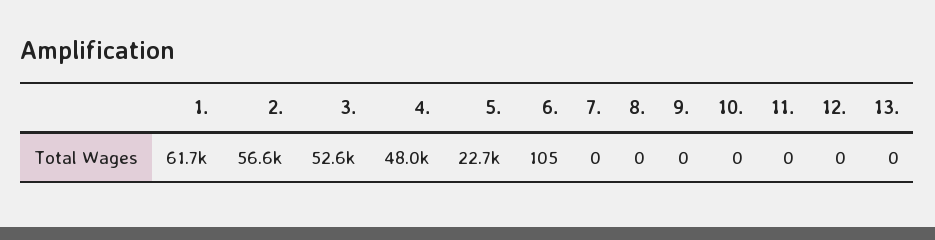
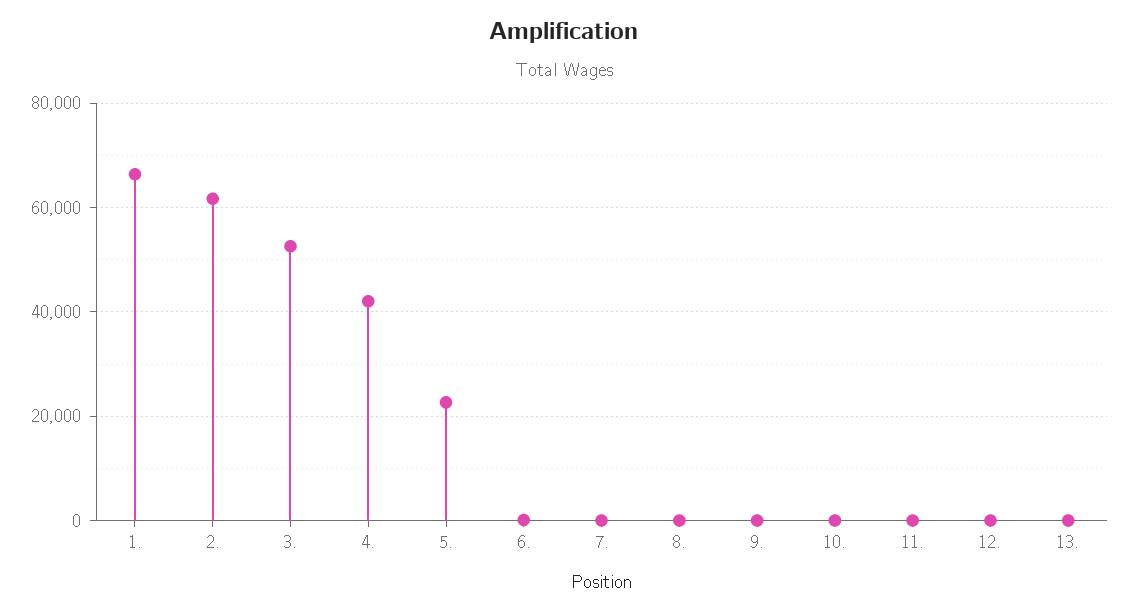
1.: 61700 -> 66000
2.: 56600 -> 62000
4.: 48000 -> 42000

